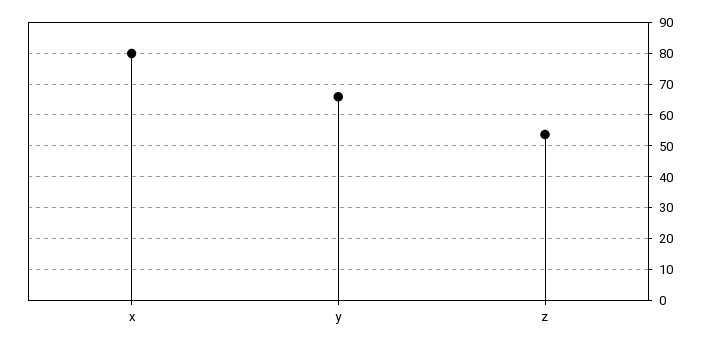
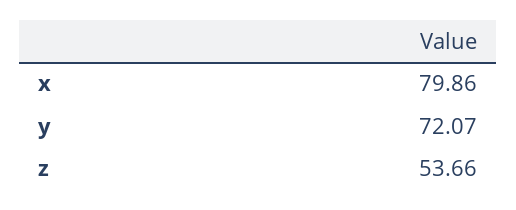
y: 66 -> 72.07

